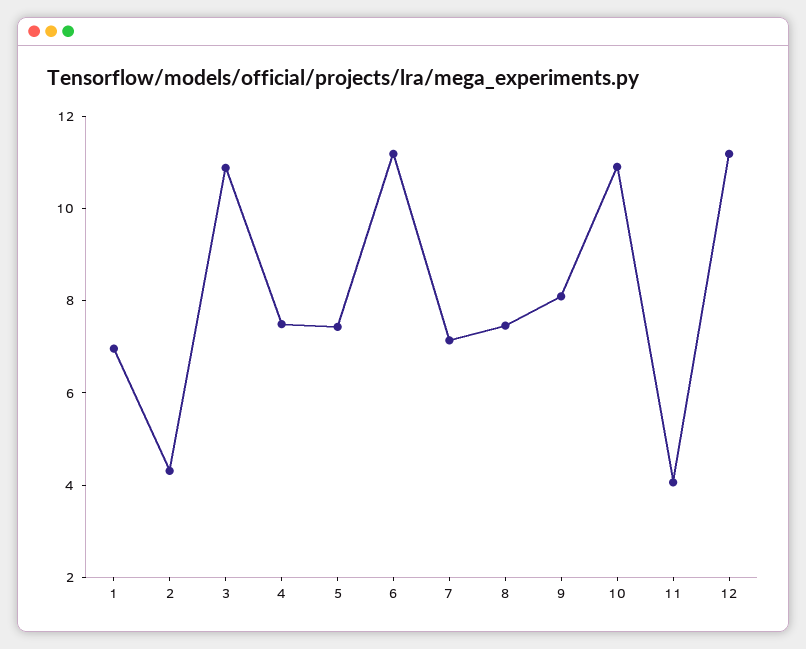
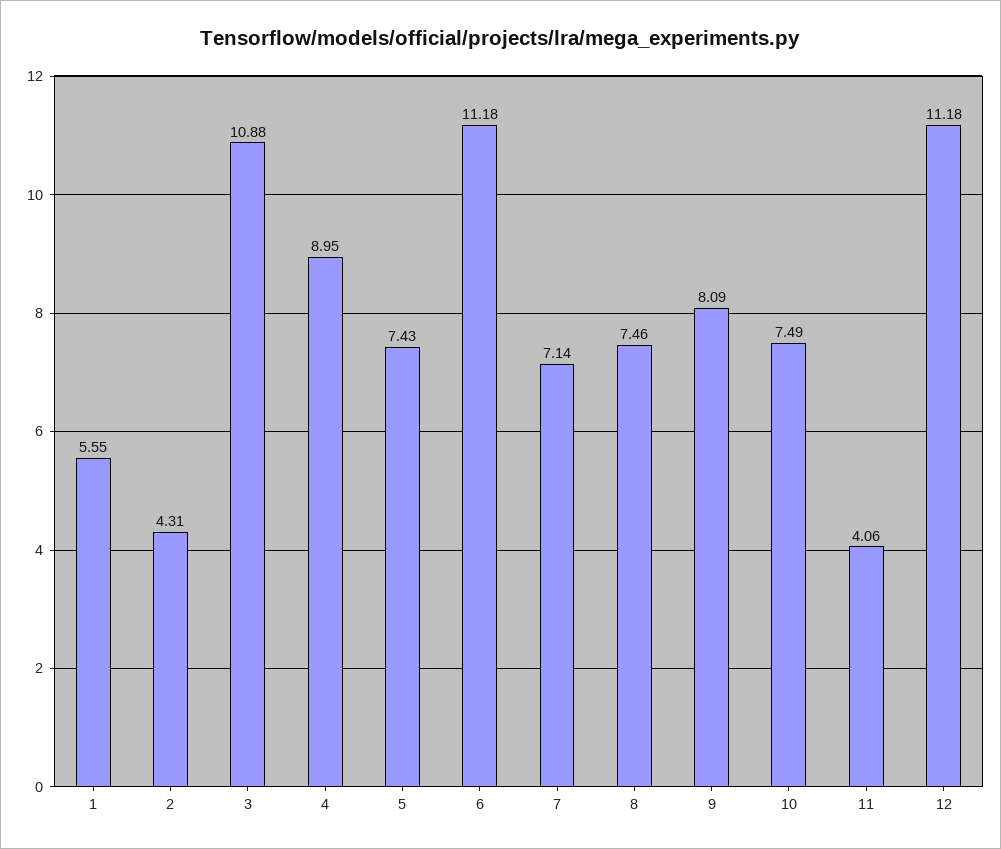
1: 7 -> 5.55
4: 7.5 -> 8.95
10: 11 -> 7.49

